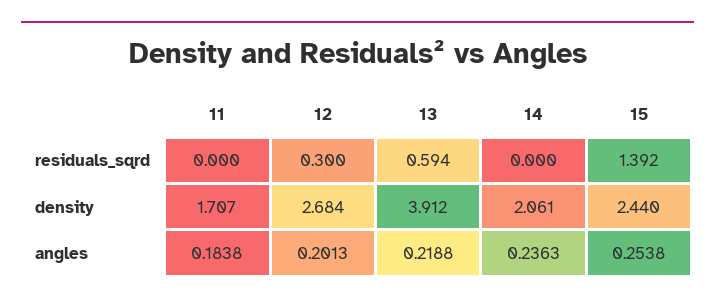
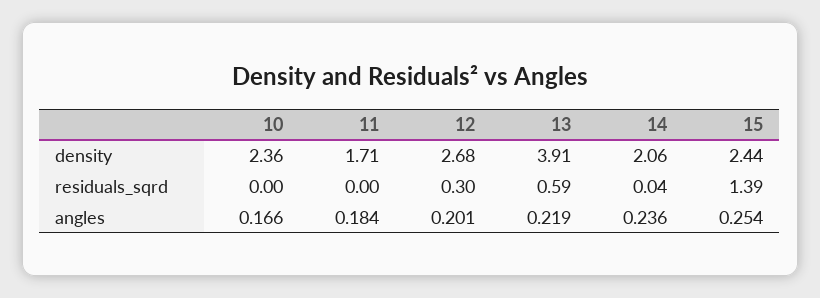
14, residuals_sqrd: 0 -> 0.04
10, density: none -> 2.36
10, residuals_sqrd: none -> 0
10, angles: none -> 0.166

